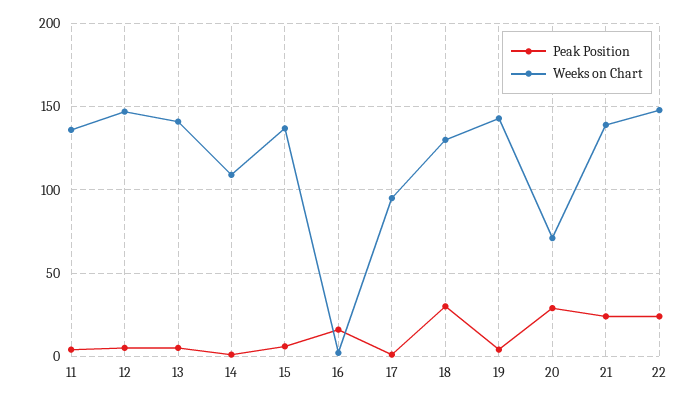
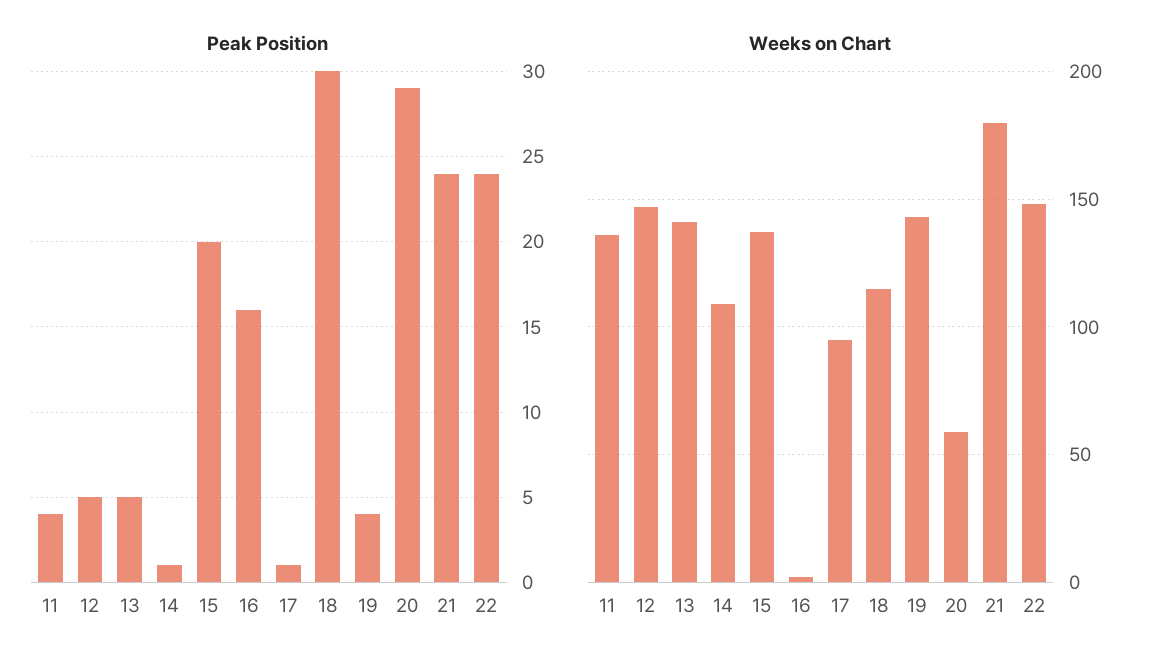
Peak Position, 15: 5 -> 20
Weeks on Chart, 18: 130 -> 115
Weeks on Chart, 20: 70 -> 60
Weeks on Chart, 21: 140 -> 180

